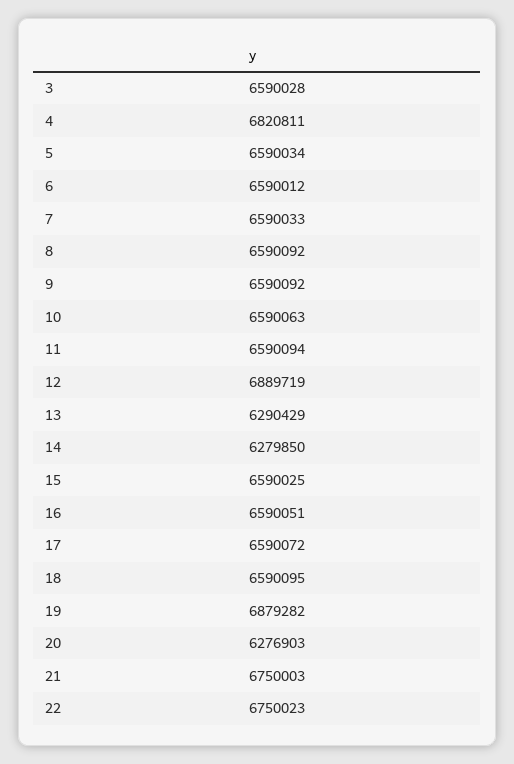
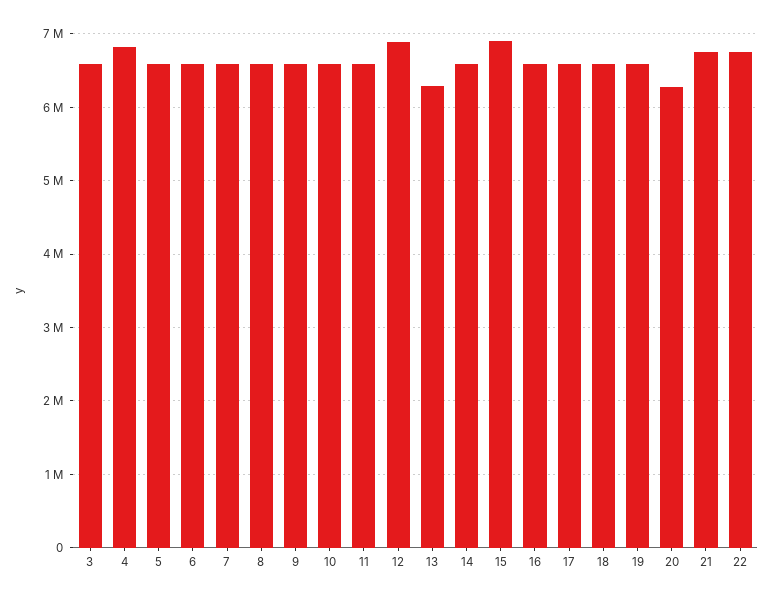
14: 6279850 -> 6600000
15: 6590025 -> 6900000
19: 6879282 -> 6600000

